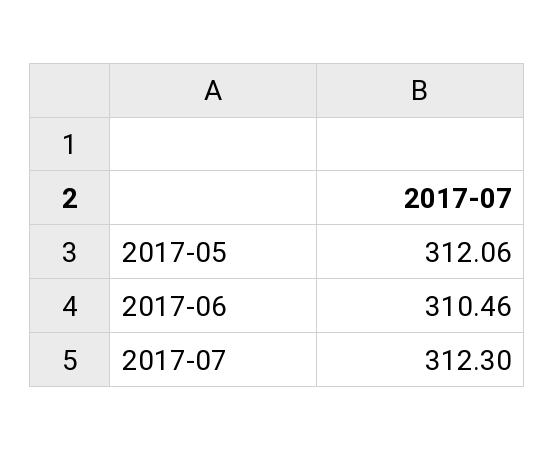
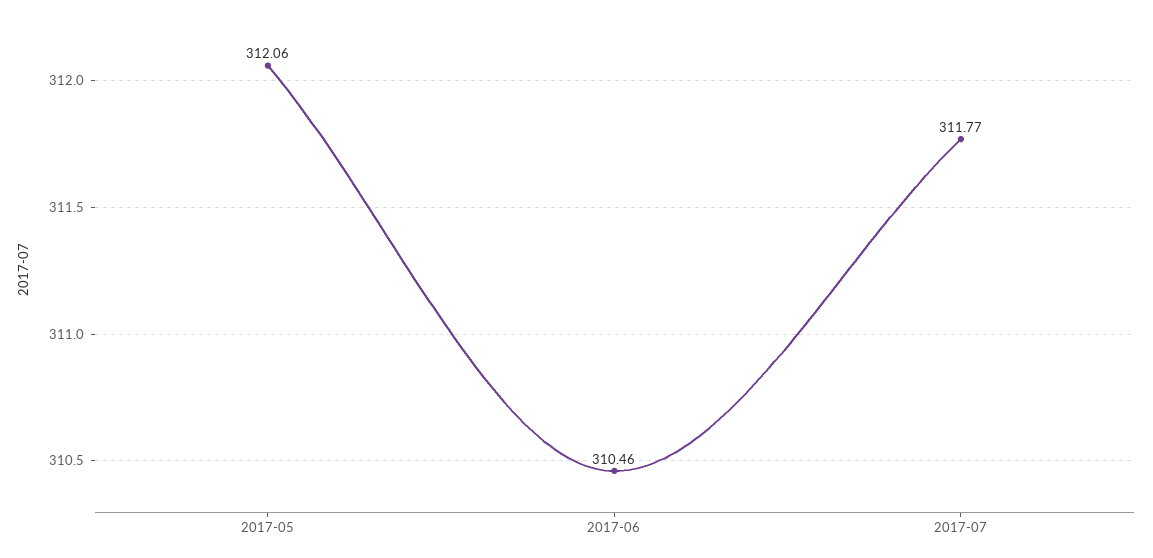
2017-07: 312.3 -> 311.77

